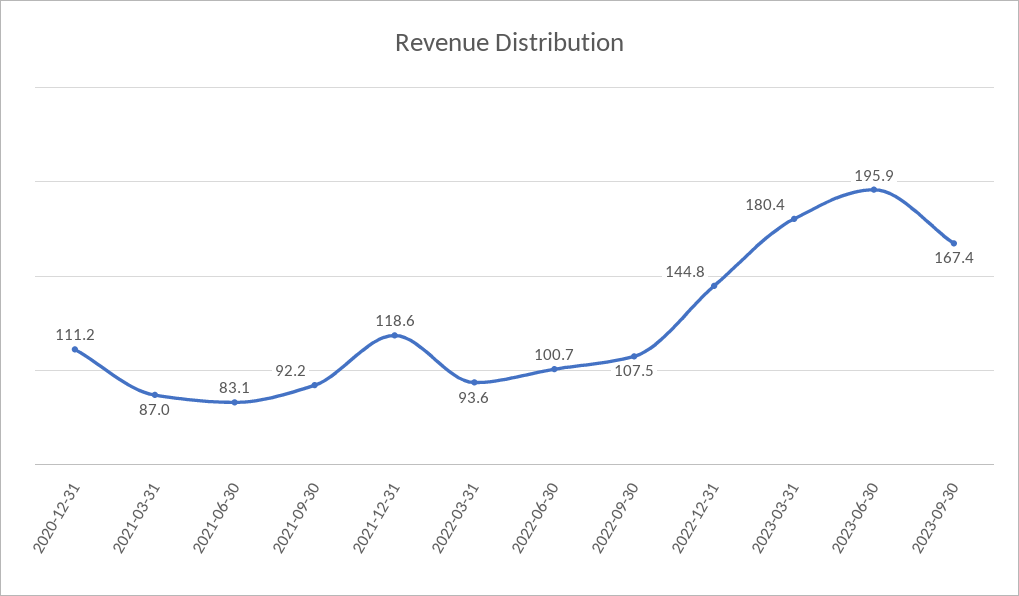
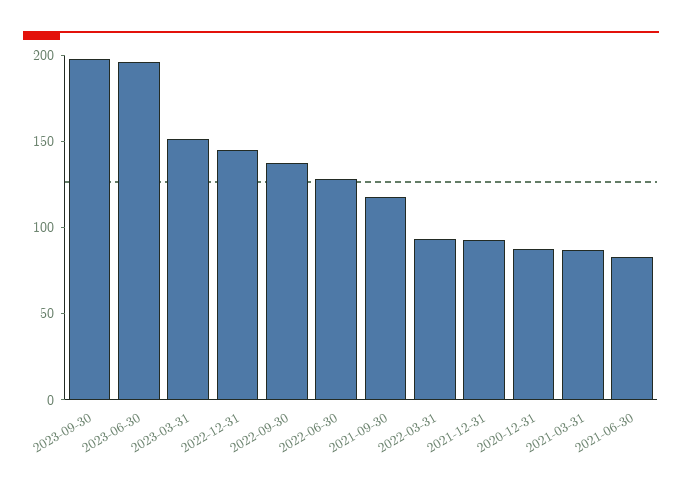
2020-12-31: 111.2 -> 90
2021-09-30: 92.2 -> 120
2021-12-31: 118.6 -> 90
2022-06-30: 100.7 -> 130
2022-09-30: 107.5 -> 140
2023-03-31: 180.4 -> 150
2023-09-30: 167.4 -> 200

